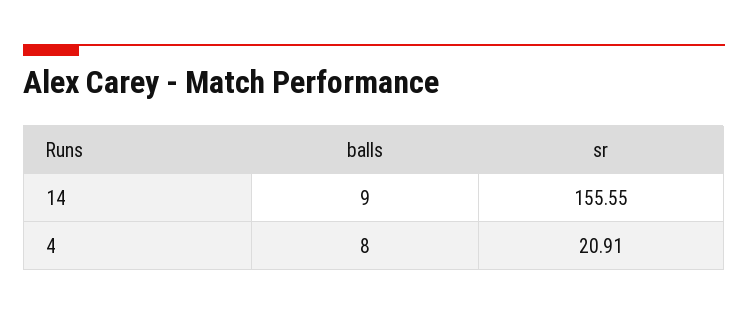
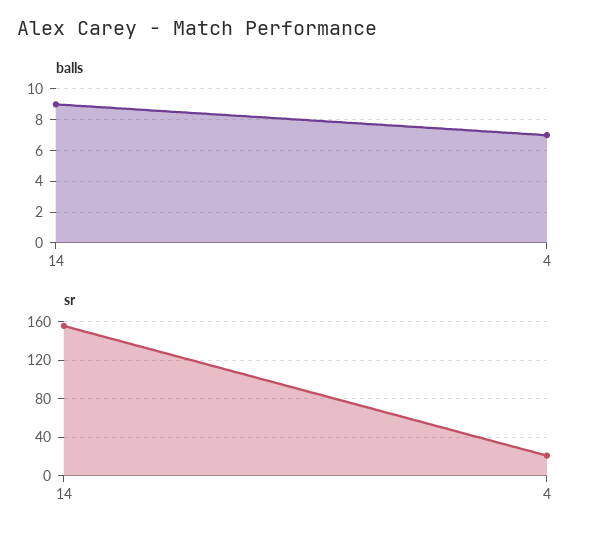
balls, 4: 8 -> 7

